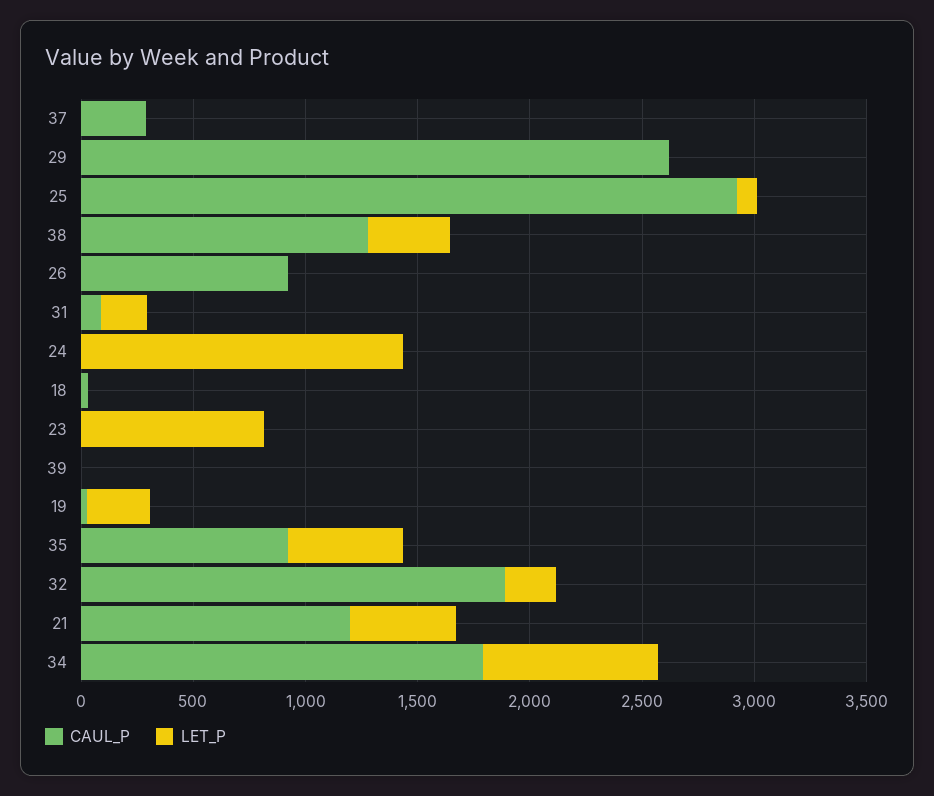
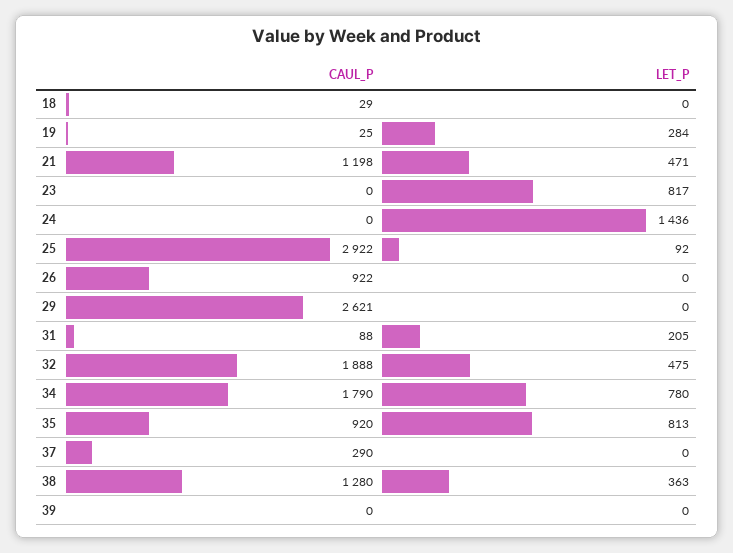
LET_P, 35: 500 -> 813
LET_P, 32: 200 -> 475

